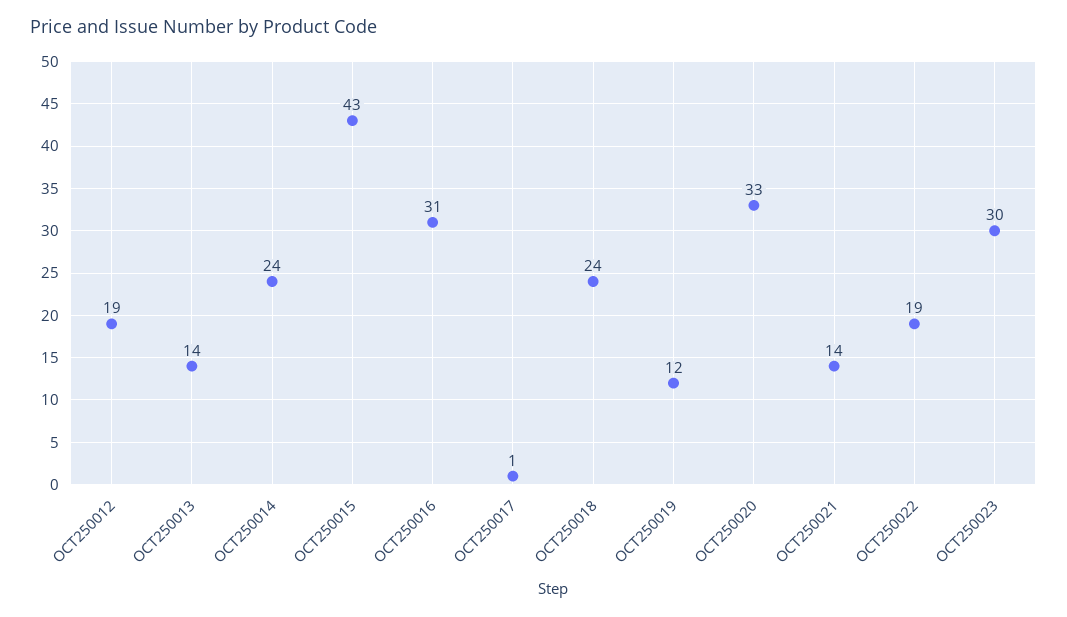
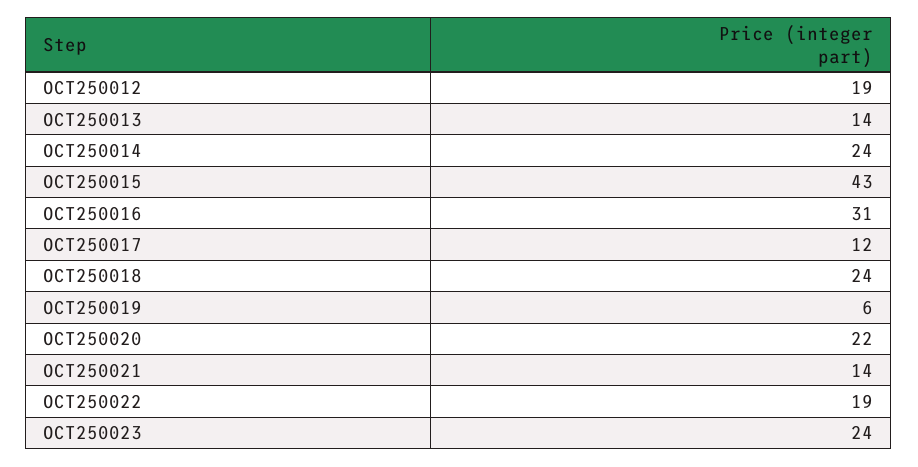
OCT250017: 1 -> 12
OCT250019: 12 -> 6
OCT250020: 33 -> 22
OCT250023: 30 -> 24

